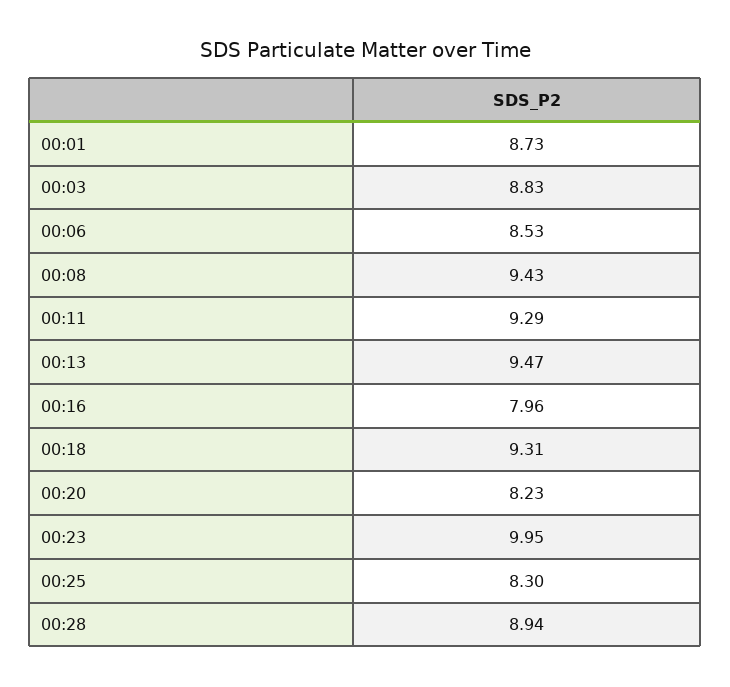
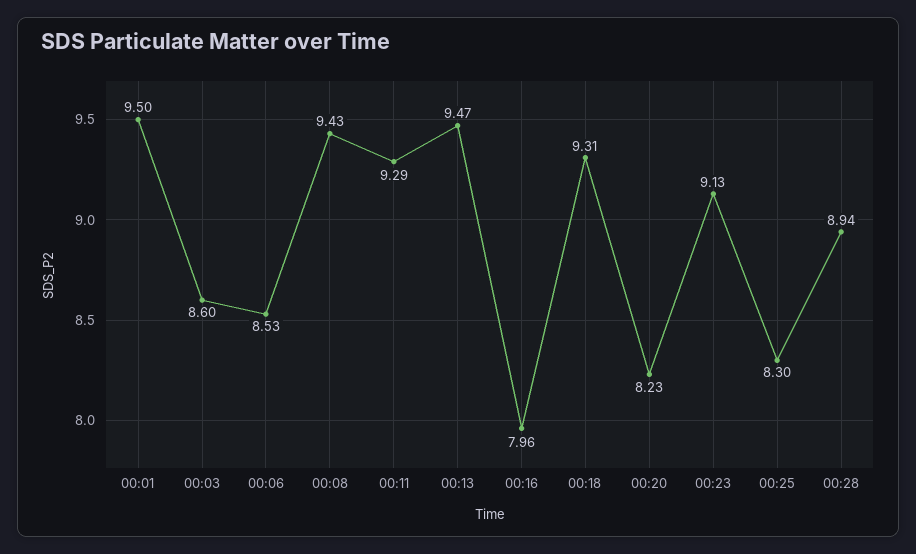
00:01: 8.73 -> 9.5
00:03: 8.83 -> 8.6
00:23: 9.95 -> 9.13

